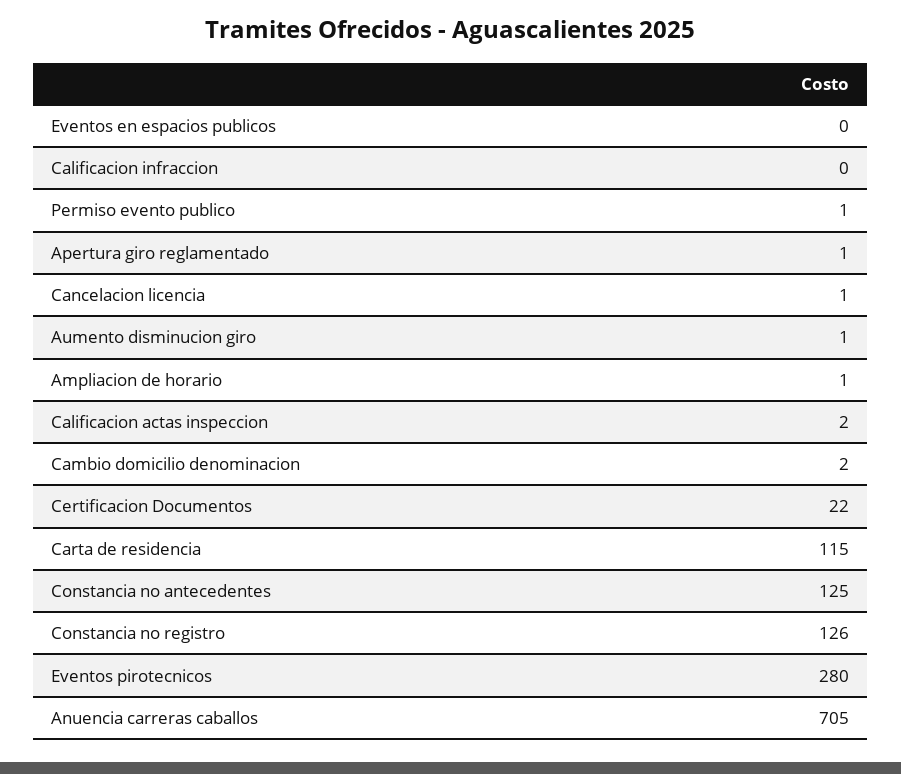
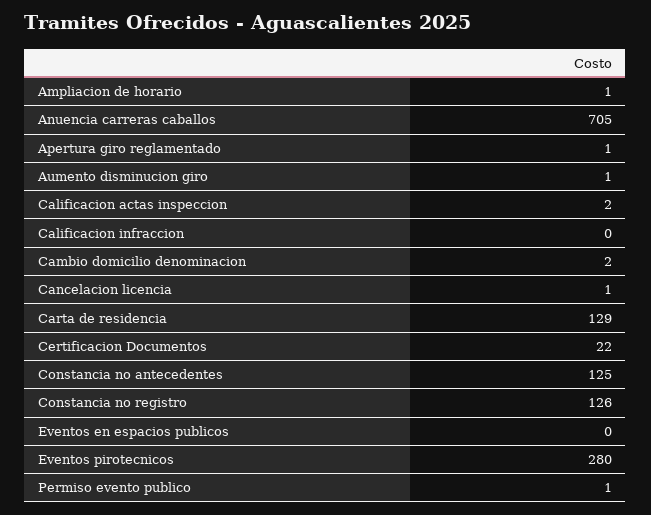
Carta de residencia: 115 -> 129

